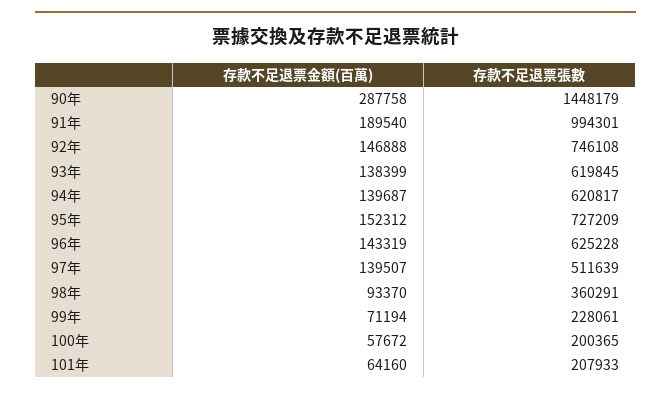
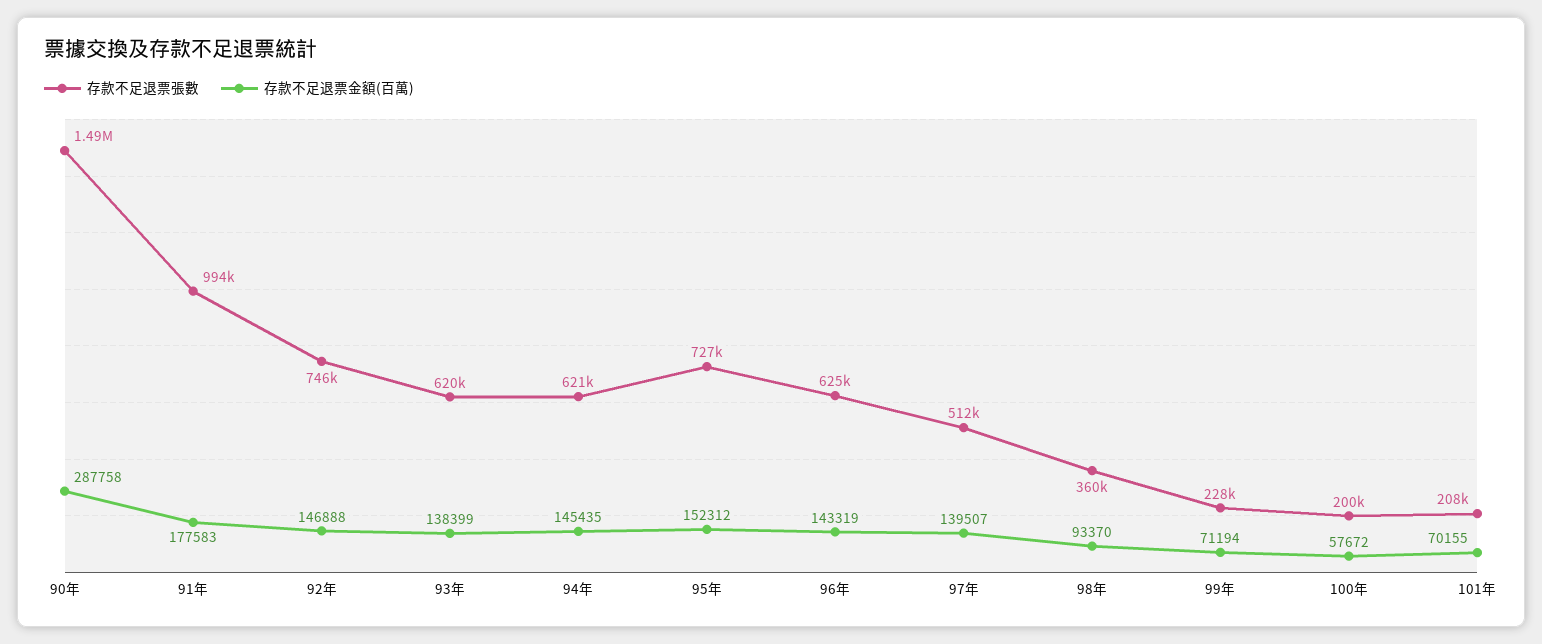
存款不足退票張數, 90年: 1448179 -> 1490000
存款不足退票金額(百萬), 91年: 189540 -> 177583
存款不足退票金額(百萬), 94年: 139687 -> 145435
存款不足退票金額(百萬), 101年: 64160 -> 70155

